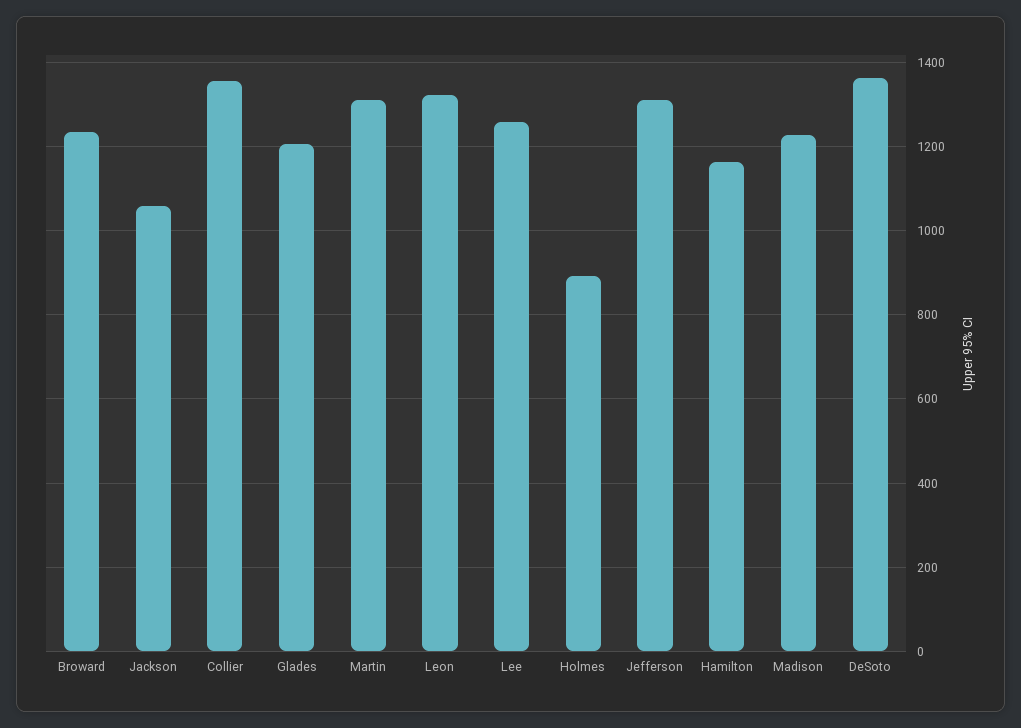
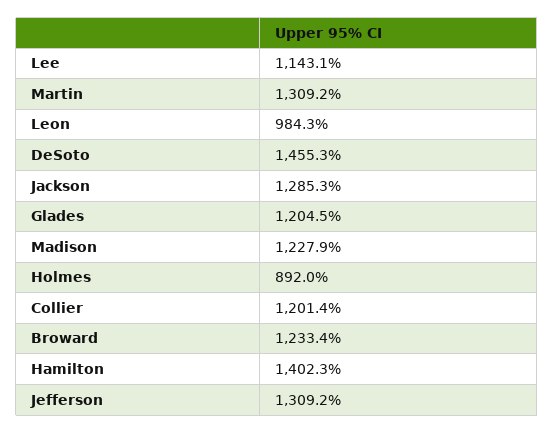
Jackson: 1060 -> 1285.3
Collier: 1360 -> 1201.4
Leon: 1320 -> 984.3
Lee: 1260 -> 1143.1
Hamilton: 1160 -> 1402.3
DeSoto: 1360 -> 1455.3

